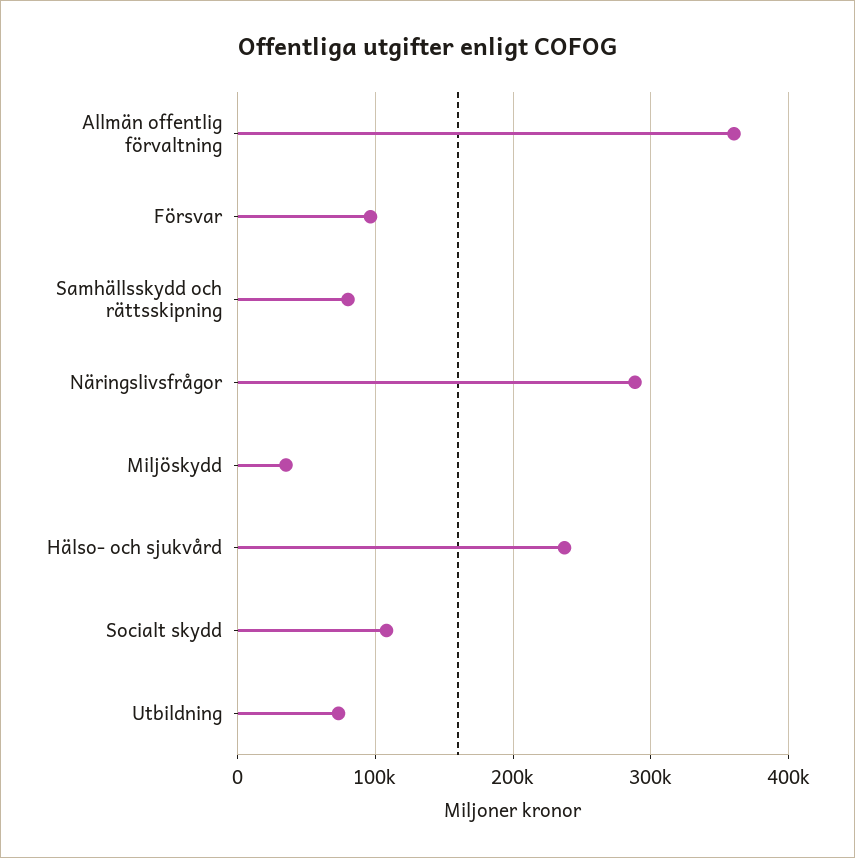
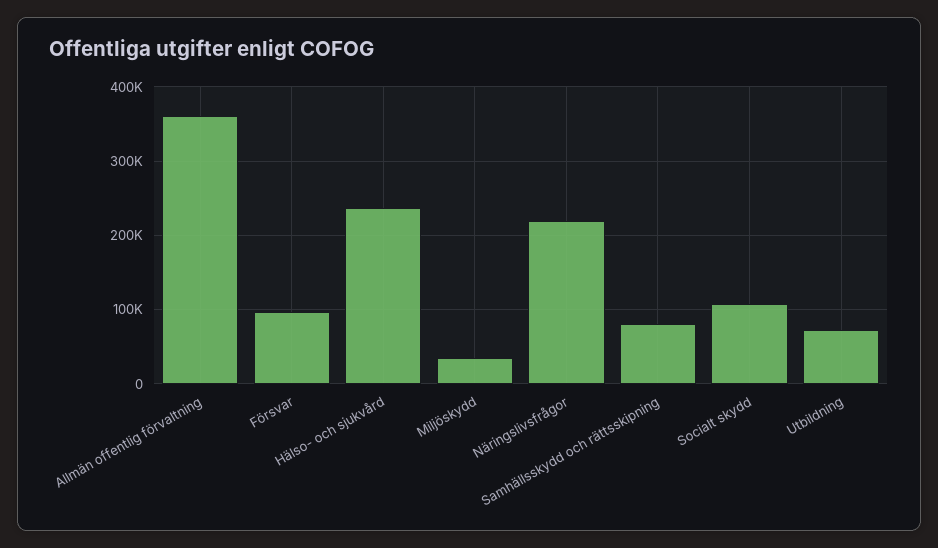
Näringslivsfrågor: 290000 -> 220000

